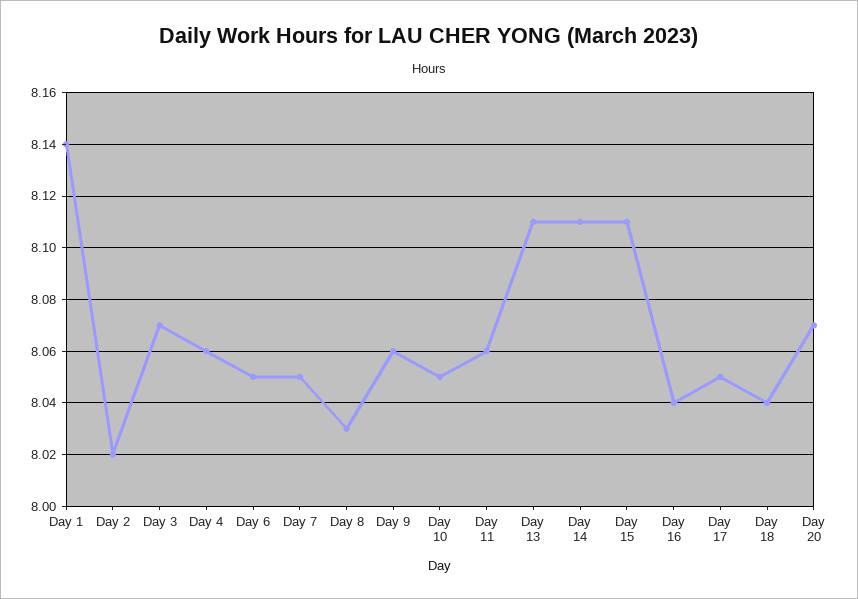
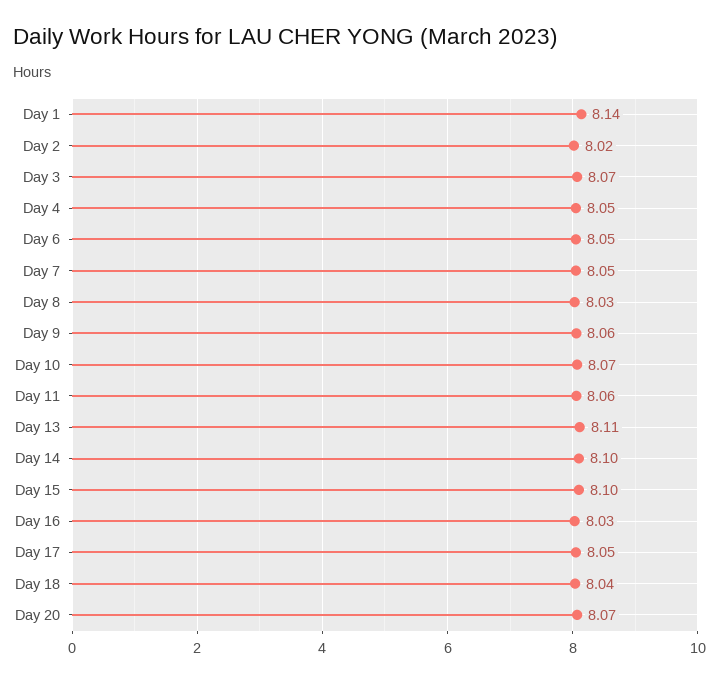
Day 4: 8.06 -> 8.05
Day 10: 8.05 -> 8.07
Day 14: 8.11 -> 8.1
Day 15: 8.11 -> 8.1
Day 16: 8.04 -> 8.03

